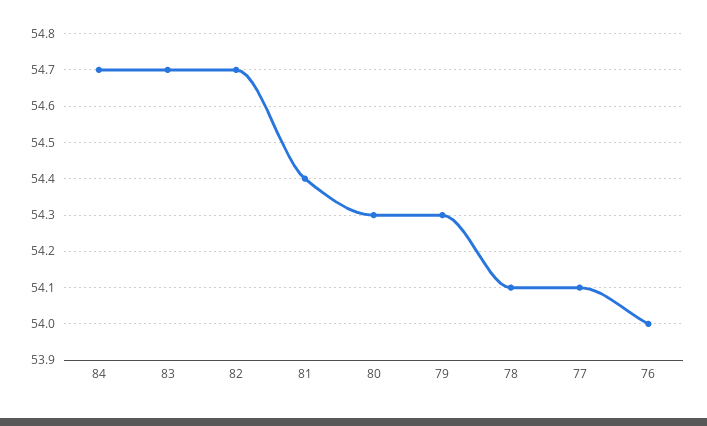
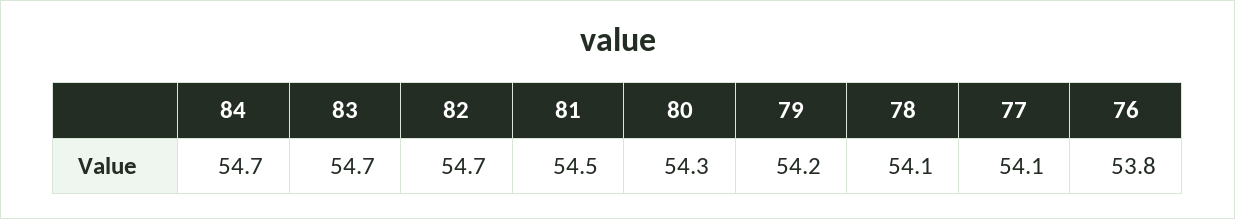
81: 54.4 -> 54.5
79: 54.3 -> 54.2
76: 54 -> 53.8

